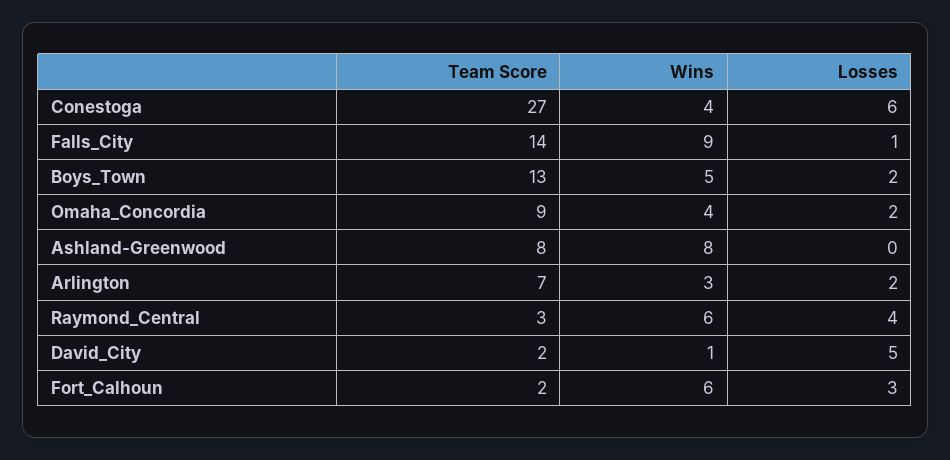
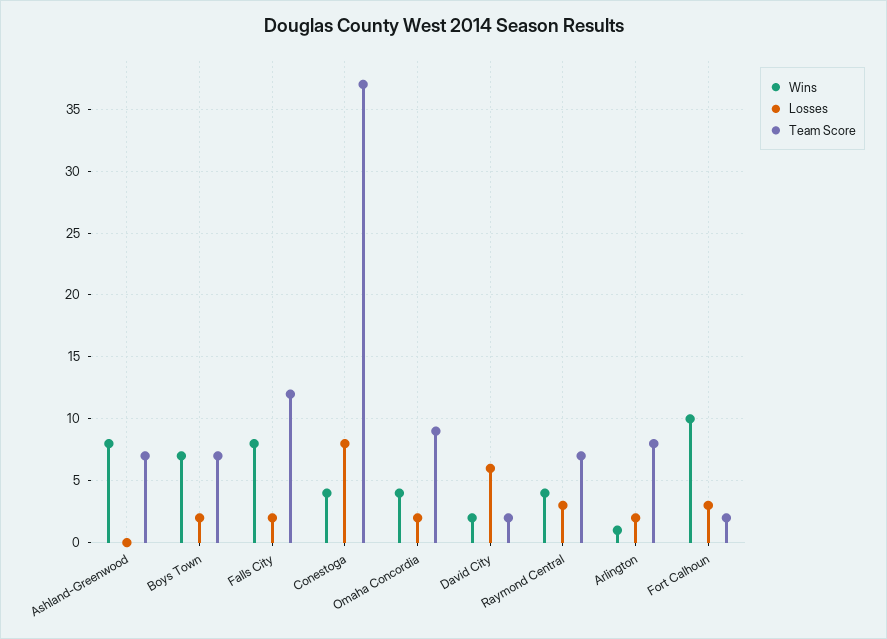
Team Score, Conestoga: 27 -> 37
Losses, Conestoga: 6 -> 8
Team Score, Falls_City: 14 -> 12
Wins, Falls_City: 9 -> 8
Losses, Falls_City: 1 -> 2
Team Score, Boys_Town: 13 -> 7
Wins, Boys_Town: 5 -> 7
Team Score, Ashland-Greenwood: 8 -> 7
Team Score, Arlington: 7 -> 8
Wins, Arlington: 3 -> 1
Team Score, Raymond_Central: 3 -> 7
Wins, Raymond_Central: 6 -> 4
Losses, Raymond_Central: 4 -> 3
Wins, David_City: 1 -> 2
Losses, David_City: 5 -> 6
Wins, Fort_Calhoun: 6 -> 10

